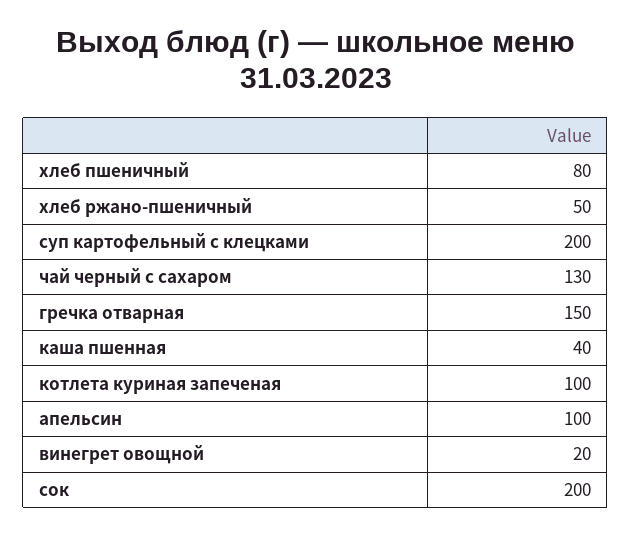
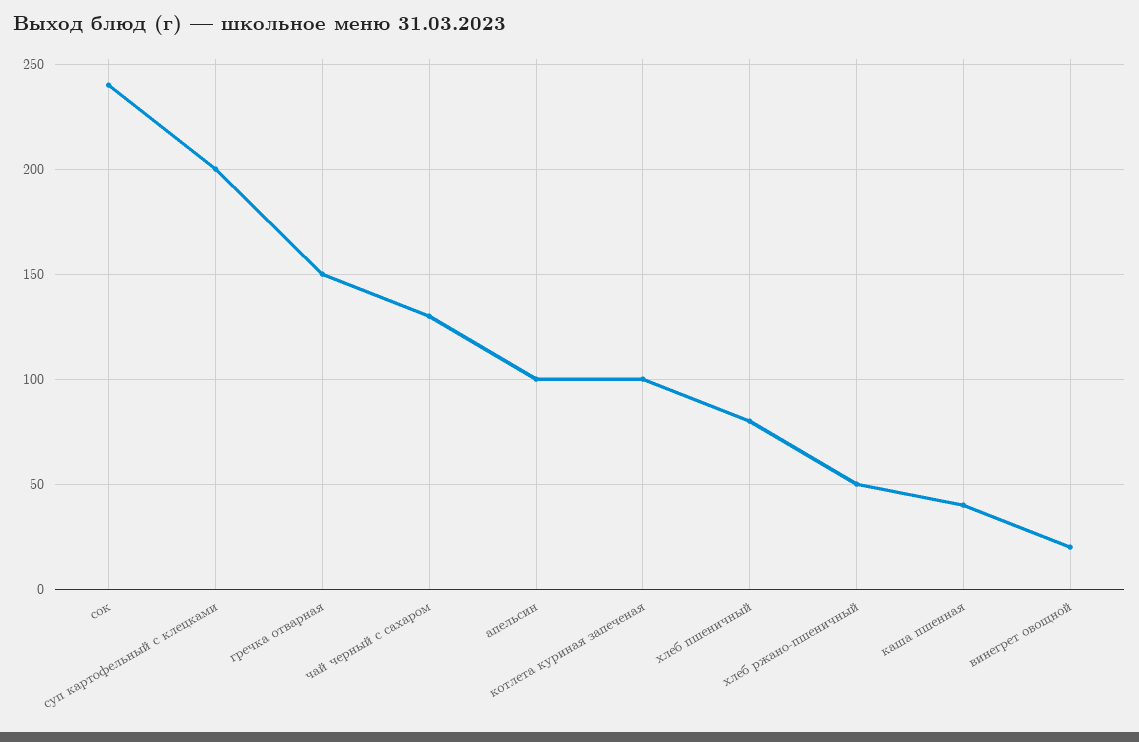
сок: 200 -> 240

